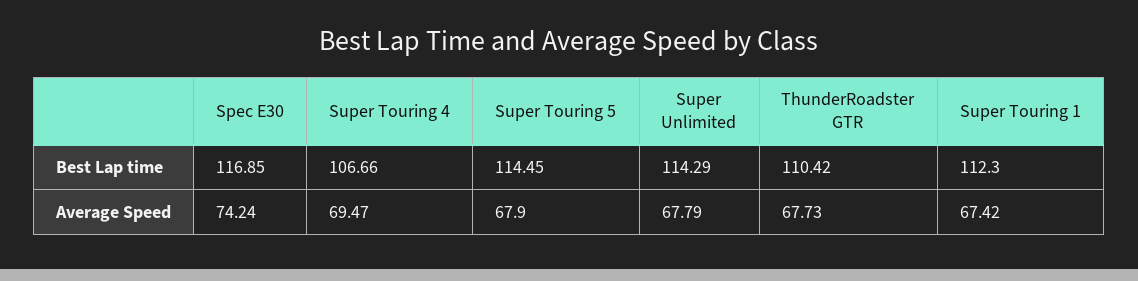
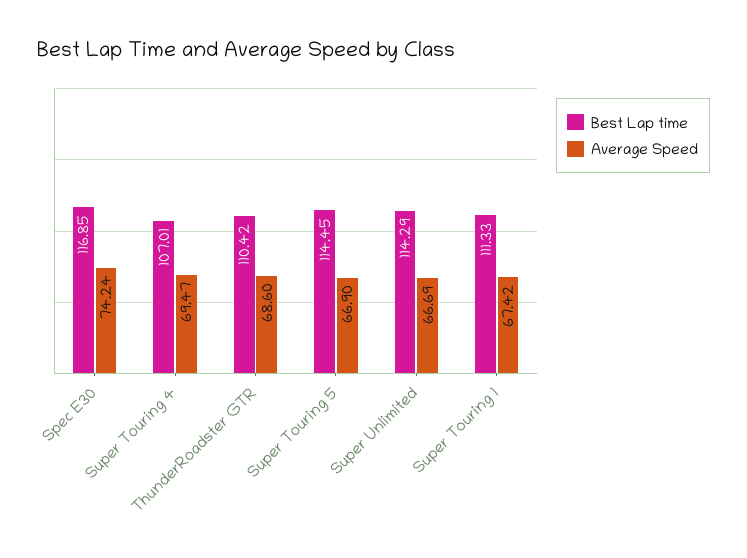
Best Lap time, Super Touring 4: 106.66 -> 107.01
Best Lap time, Super Touring 1: 112.3 -> 111.33
Average Speed, Super Touring 5: 67.9 -> 66.9
Average Speed, Super Unlimited: 67.79 -> 66.69
Average Speed, ThunderRoadster GTR: 67.73 -> 68.6

